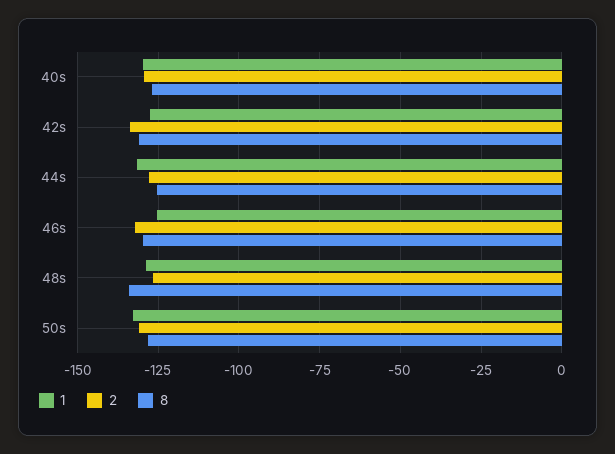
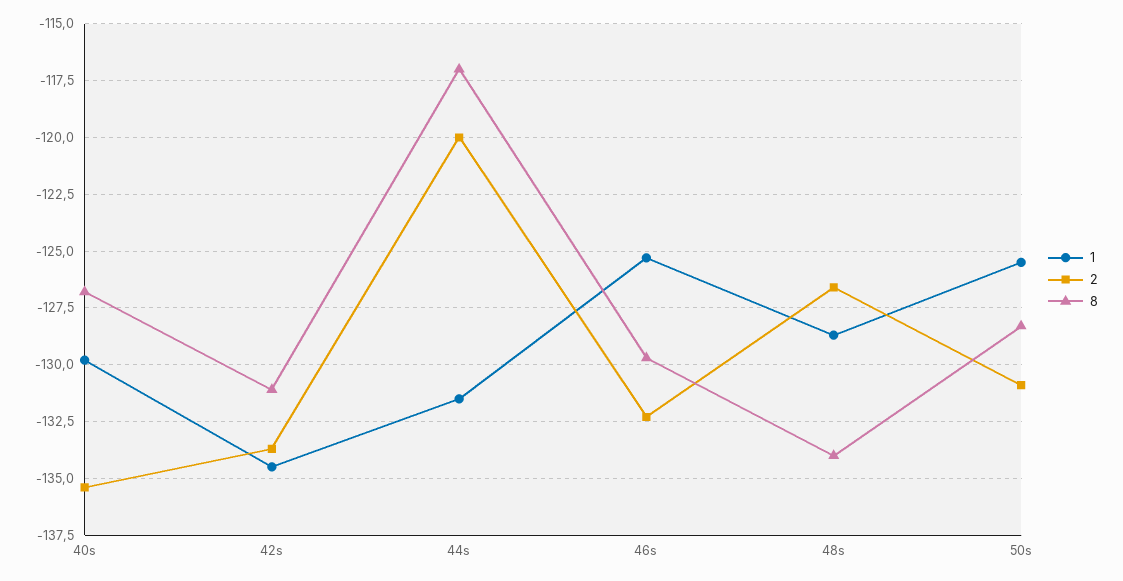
2, 40s: -130 -> -135.5
1, 42s: -127.5 -> -134.5
2, 44s: -127.5 -> -120
8, 44s: -125 -> -117
1, 50s: -132.5 -> -125.5

